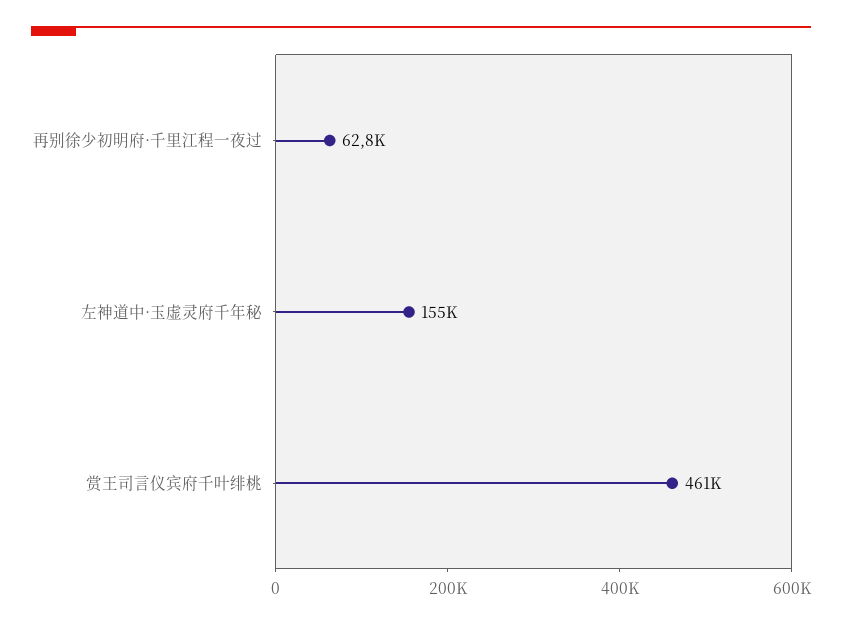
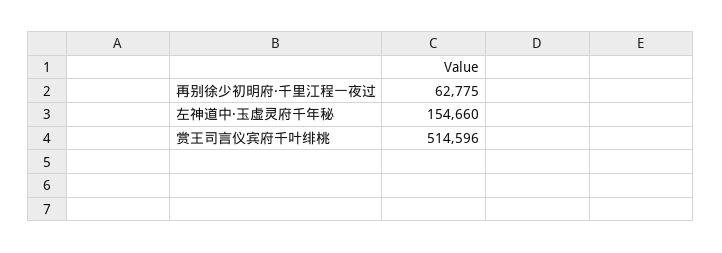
赏王司言仪宾府千叶绯桃: 461000 -> 514596

